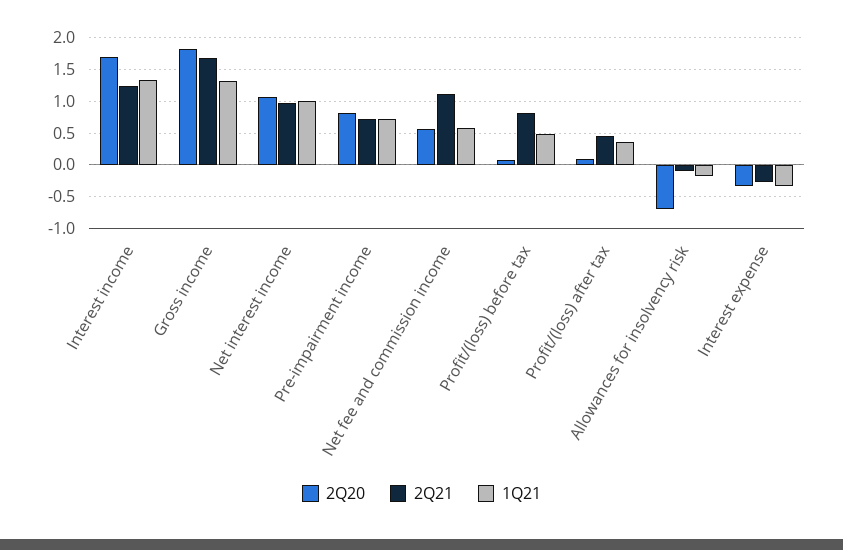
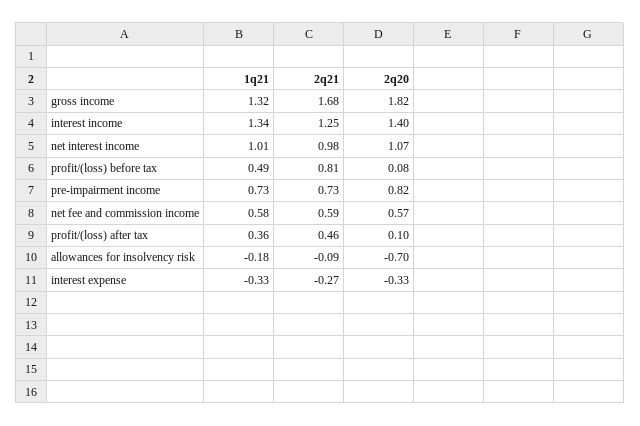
2Q20, Interest income: 1.7 -> 1.4
2Q21, Net fee and commission income: 1.1 -> 0.59

